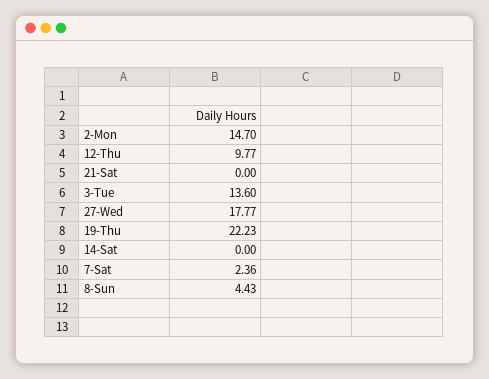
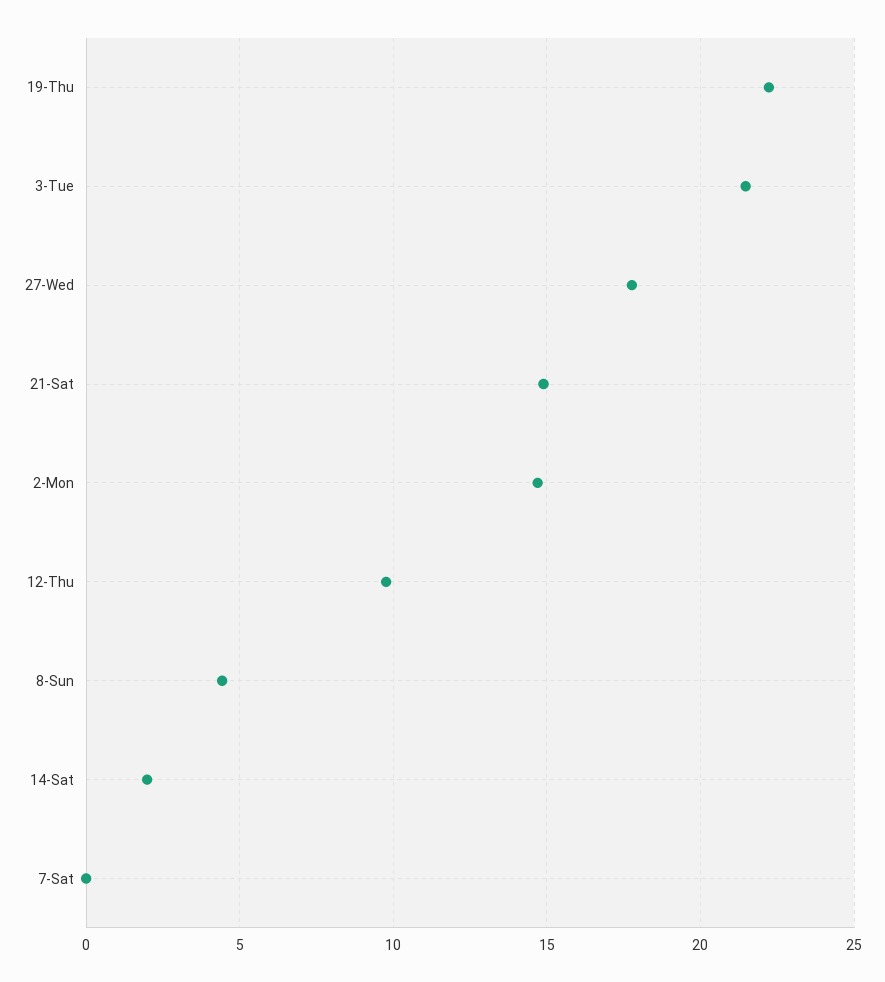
21-Sat: 0 -> 15
3-Tue: 13.6 -> 21.5
14-Sat: 0 -> 2
7-Sat: 2.36 -> 0

